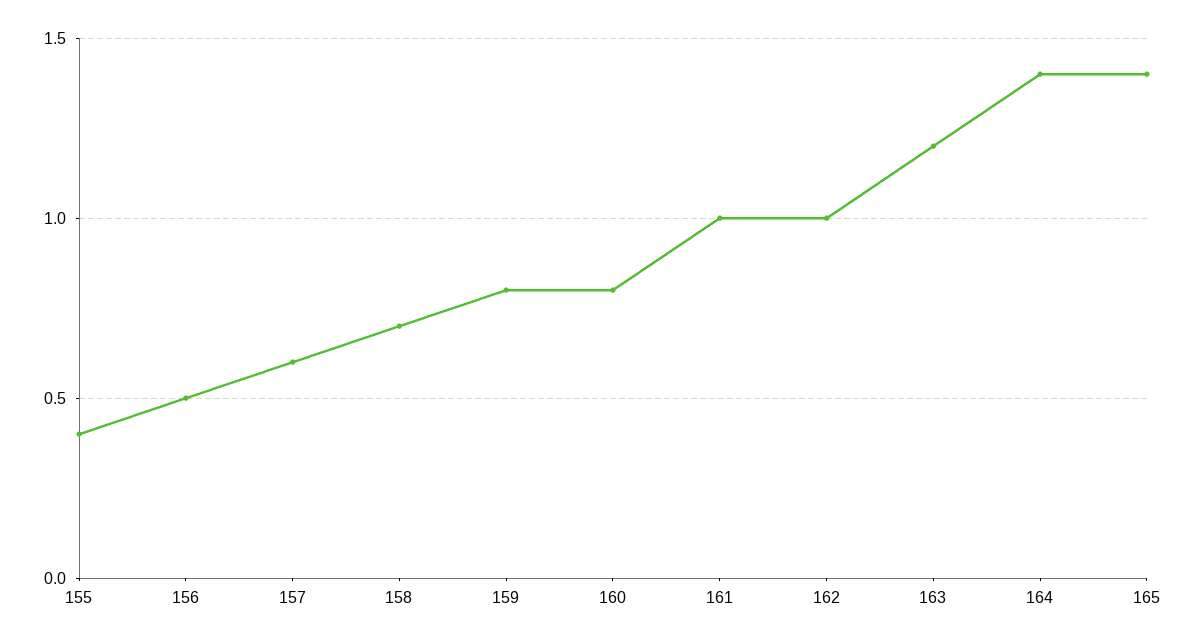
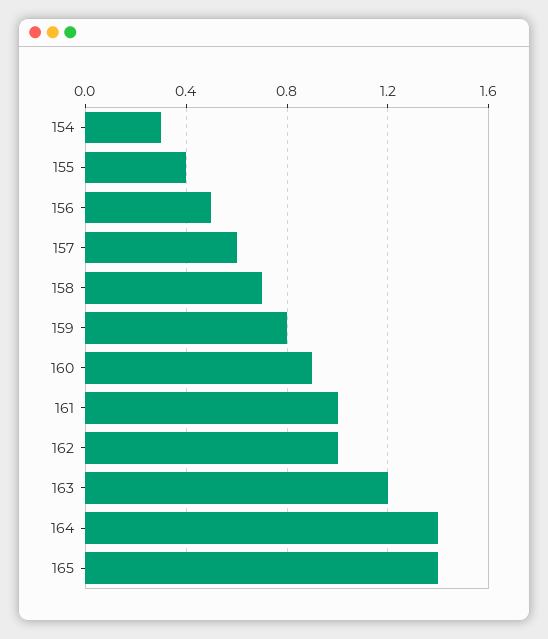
160: 0.8 -> 0.9
154: none -> 0.3

